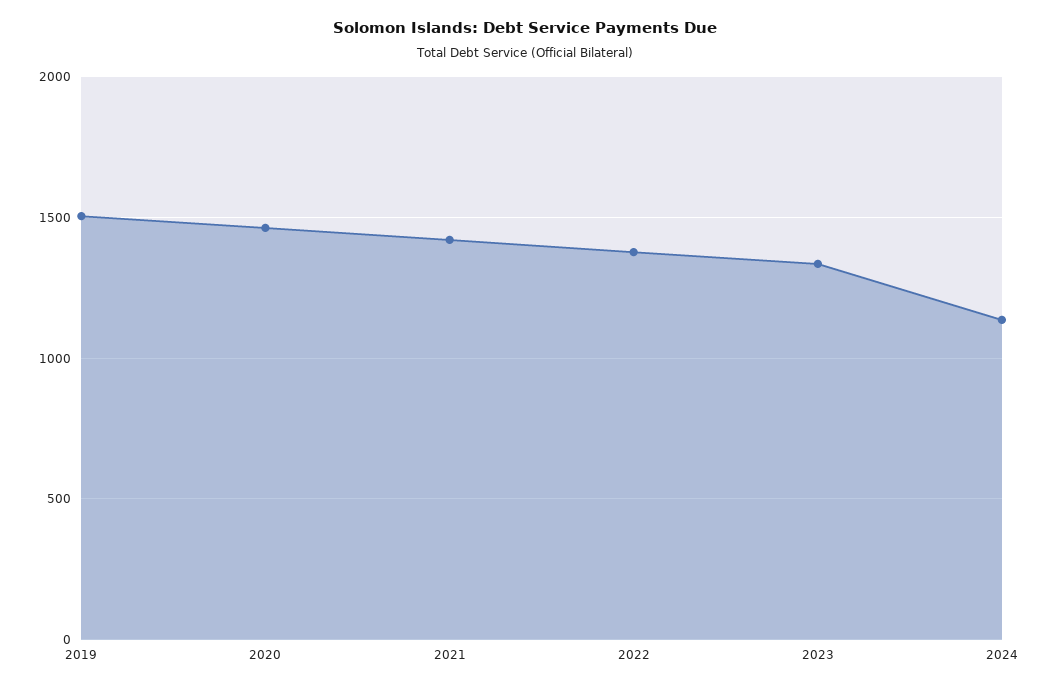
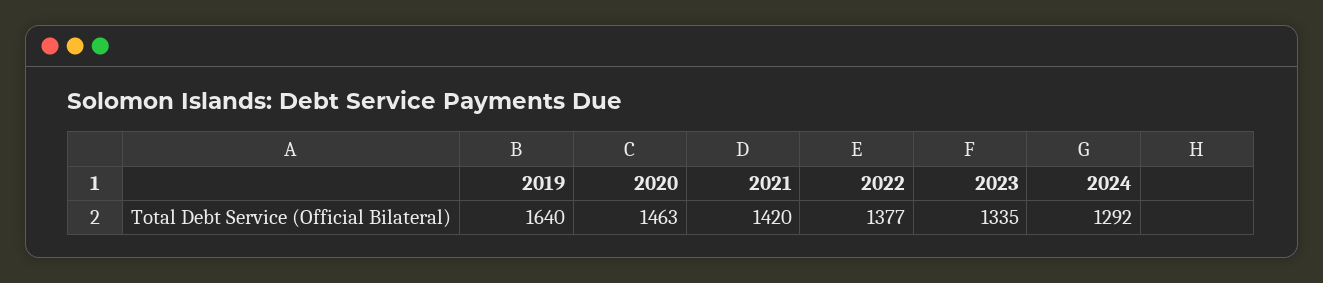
2019: 1500 -> 1640
2024: 1150 -> 1292

